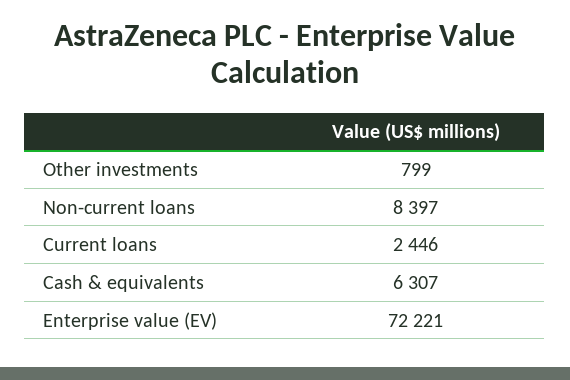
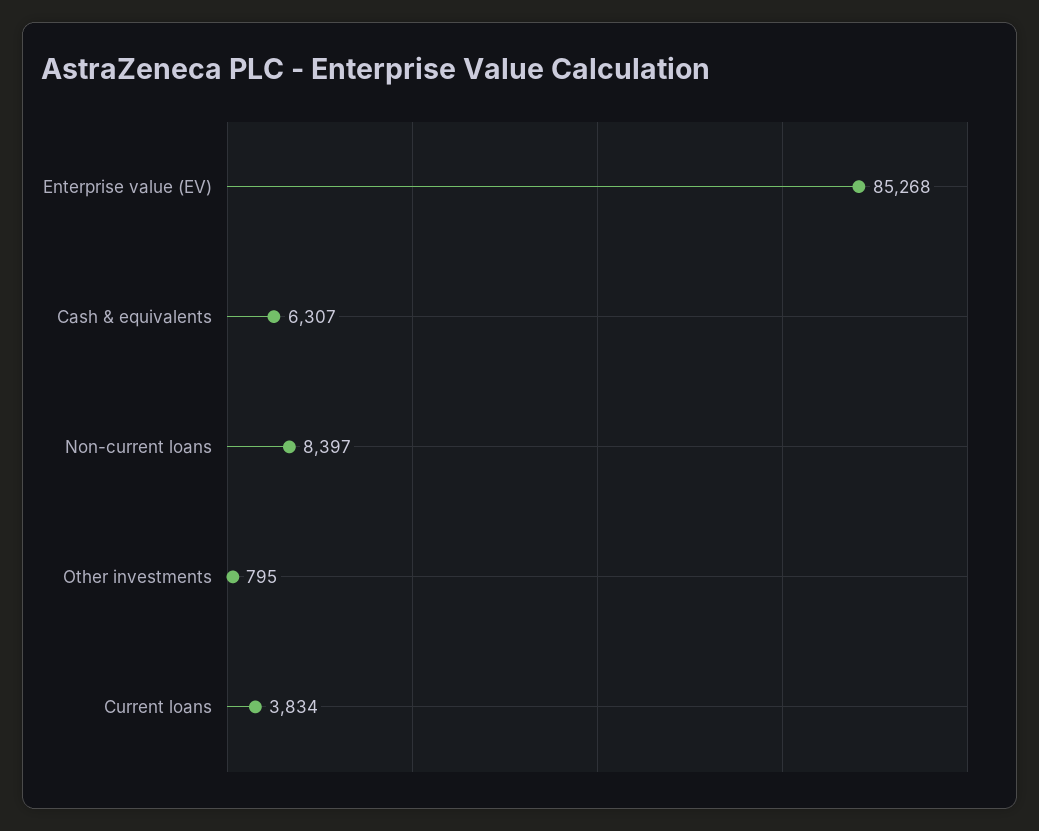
Other investments: 799 -> 795
Current loans: 2446 -> 3834
Enterprise value (EV): 72221 -> 85268

